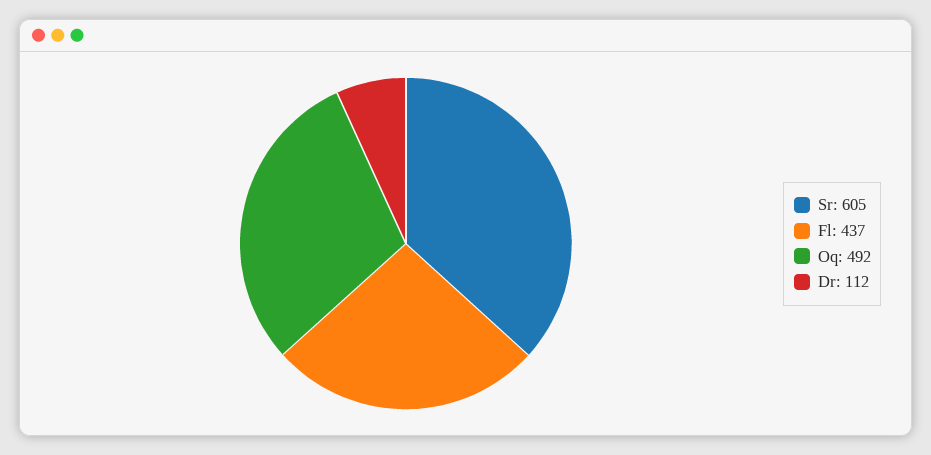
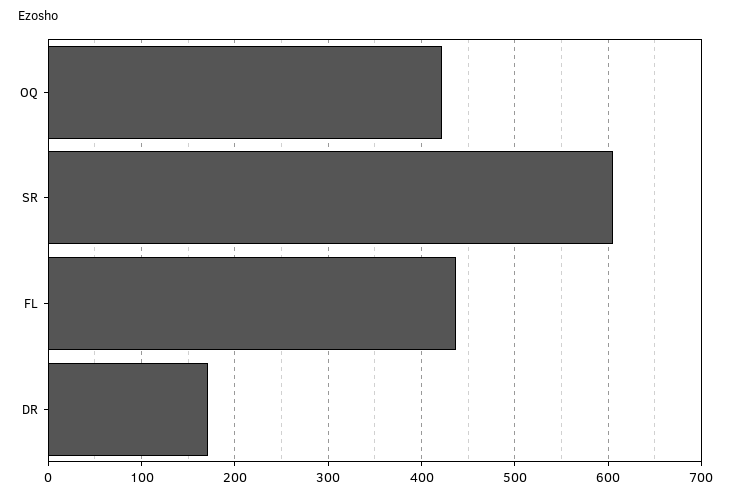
Oq: 492 -> 420
Dr: 112 -> 170

